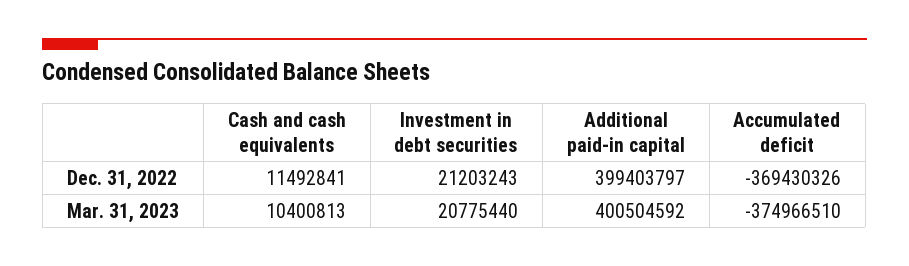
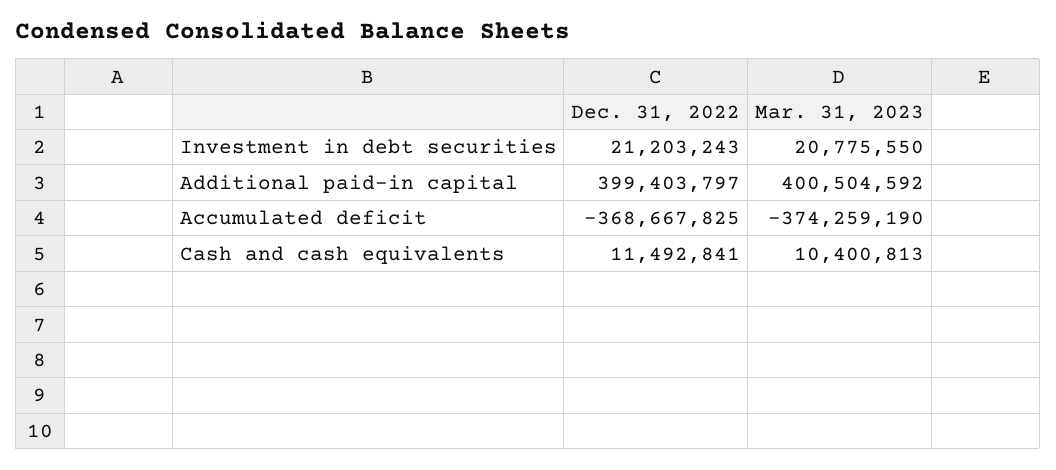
Accumulated deficit, Dec. 31, 2022: -369430326 -> -368667825
Investment in debt securities, Mar. 31, 2023: 20775440 -> 20775550
Accumulated deficit, Mar. 31, 2023: -374966510 -> -374259190

